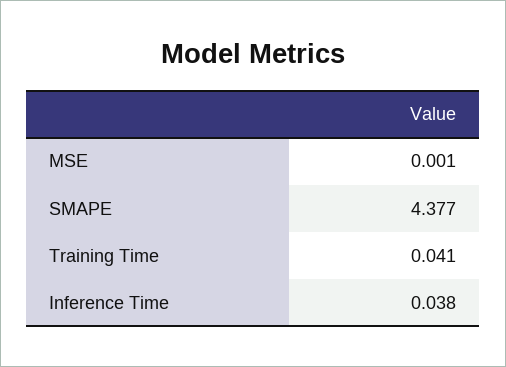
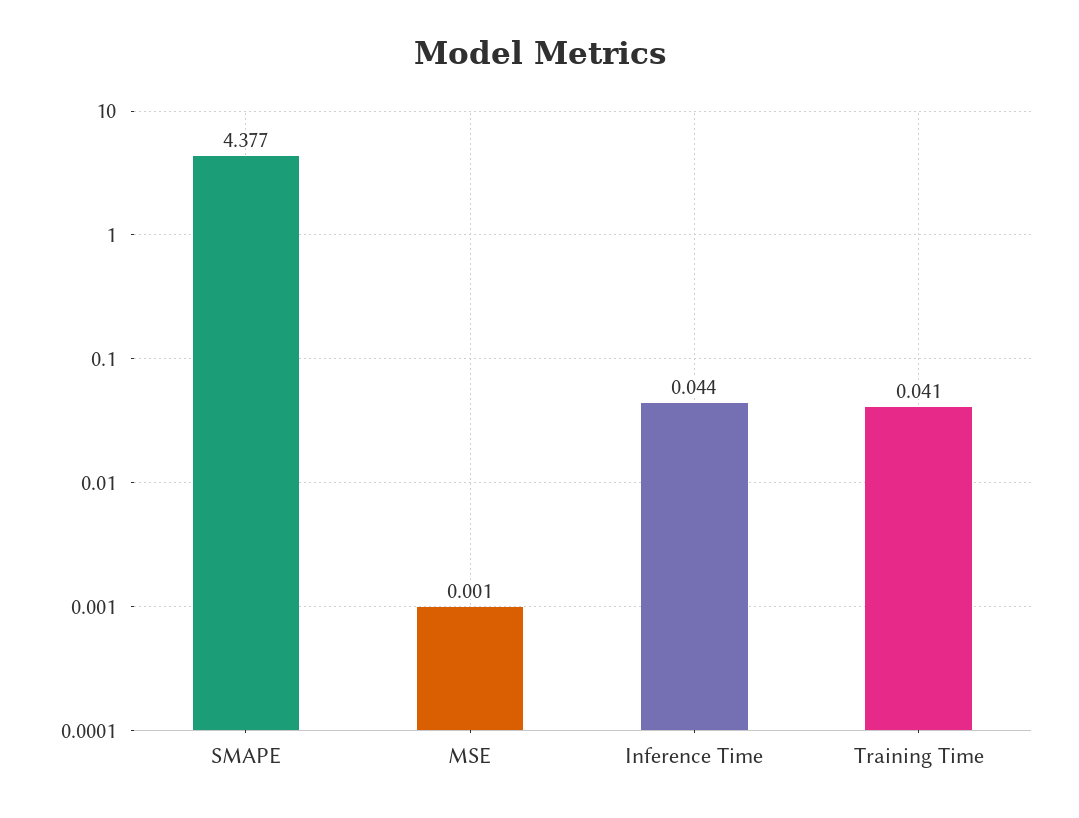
Inference Time: 0.038 -> 0.044

